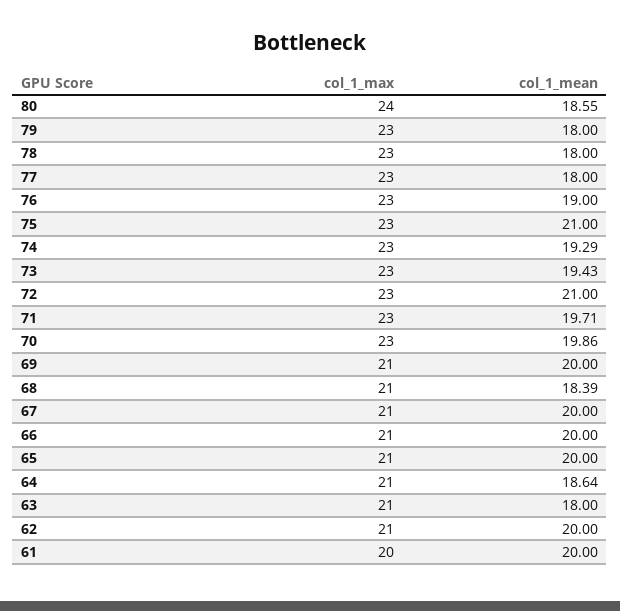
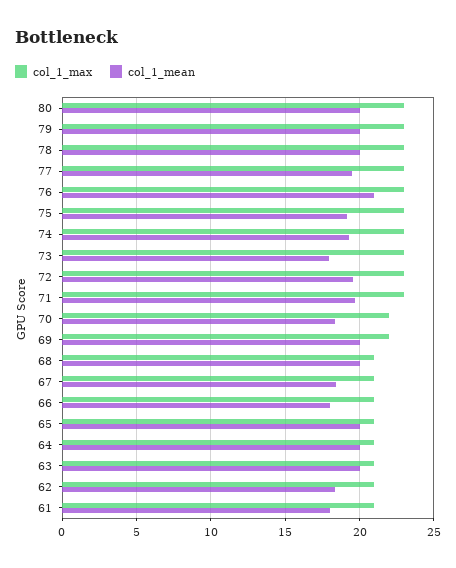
col_1_max, 80: 24 -> 23
col_1_mean, 80: 18.55 -> 20
col_1_mean, 79: 18 -> 20
col_1_mean, 78: 18 -> 20
col_1_mean, 77: 18 -> 19.5
col_1_mean, 76: 19 -> 21
col_1_mean, 75: 21 -> 19
col_1_mean, 73: 19.43 -> 18
col_1_mean, 72: 21 -> 19.5
col_1_max, 70: 23 -> 22
col_1_mean, 70: 19.86 -> 18.5
col_1_max, 69: 21 -> 22
col_1_mean, 68: 18.39 -> 20
col_1_mean, 67: 20 -> 18.5
col_1_mean, 66: 20 -> 18
col_1_mean, 64: 18.64 -> 20
col_1_mean, 63: 18 -> 20
col_1_mean, 62: 20 -> 18.5
col_1_max, 61: 20 -> 21
col_1_mean, 61: 20 -> 18

